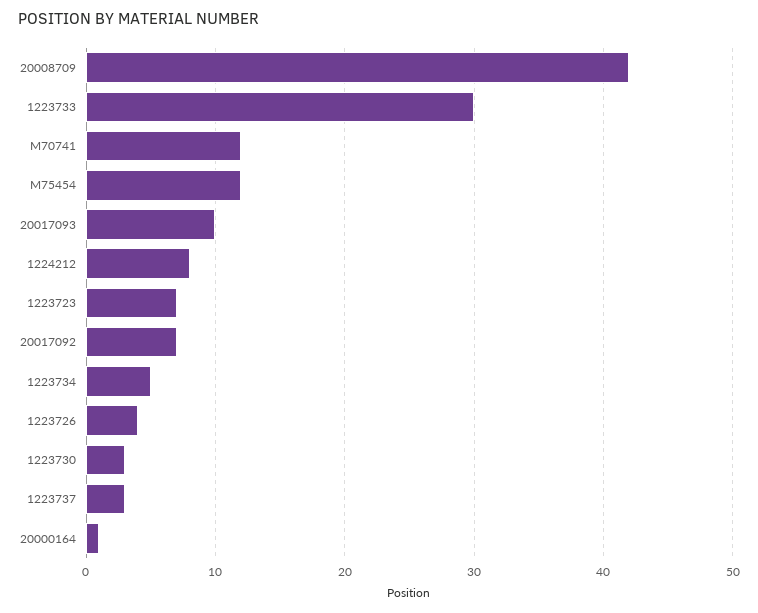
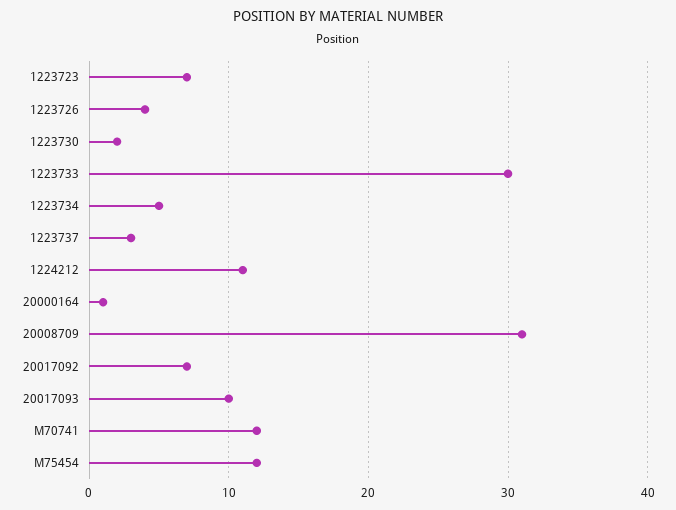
20008709: 42 -> 31
1224212: 8 -> 11
1223730: 3 -> 2

